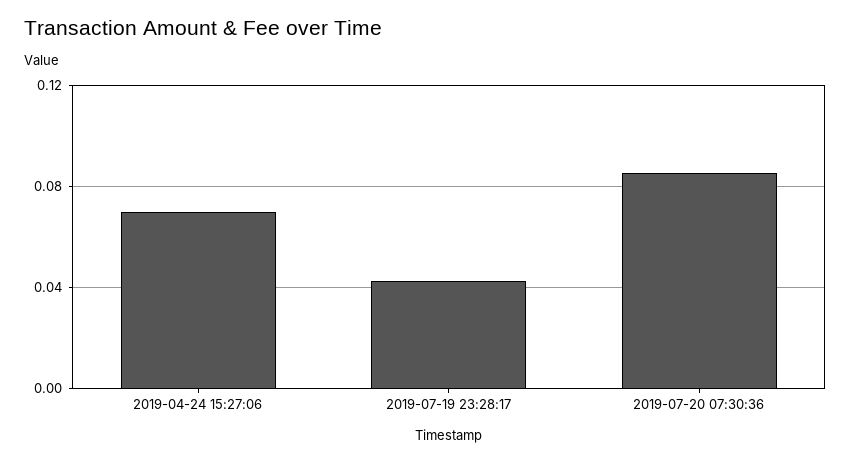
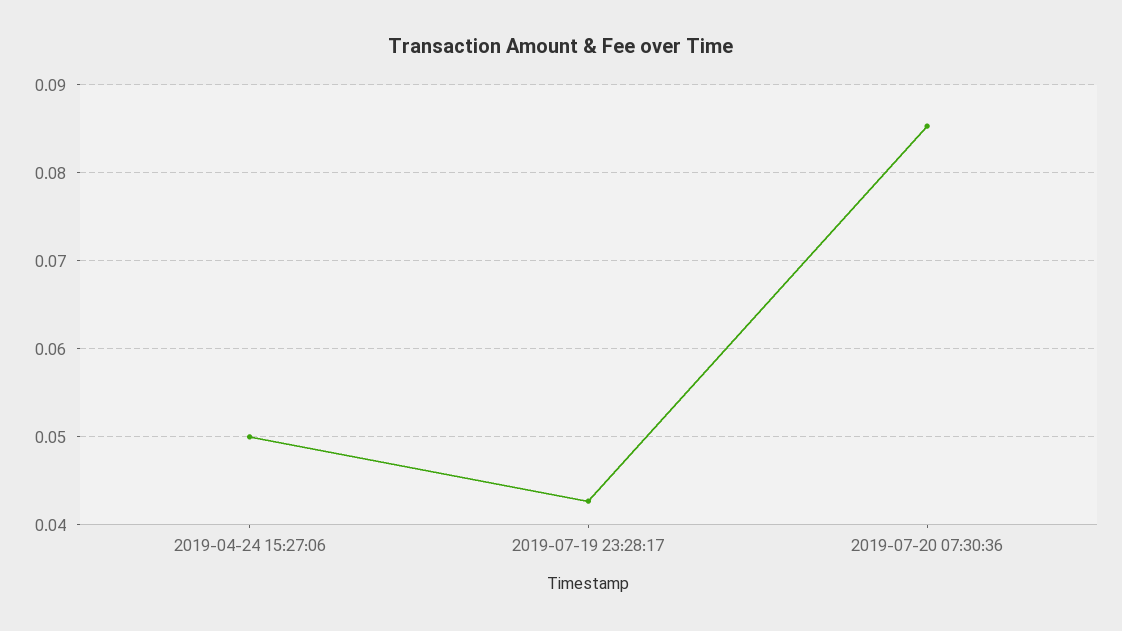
2019-04-24 15:27:06: 0.07 -> 0.05

